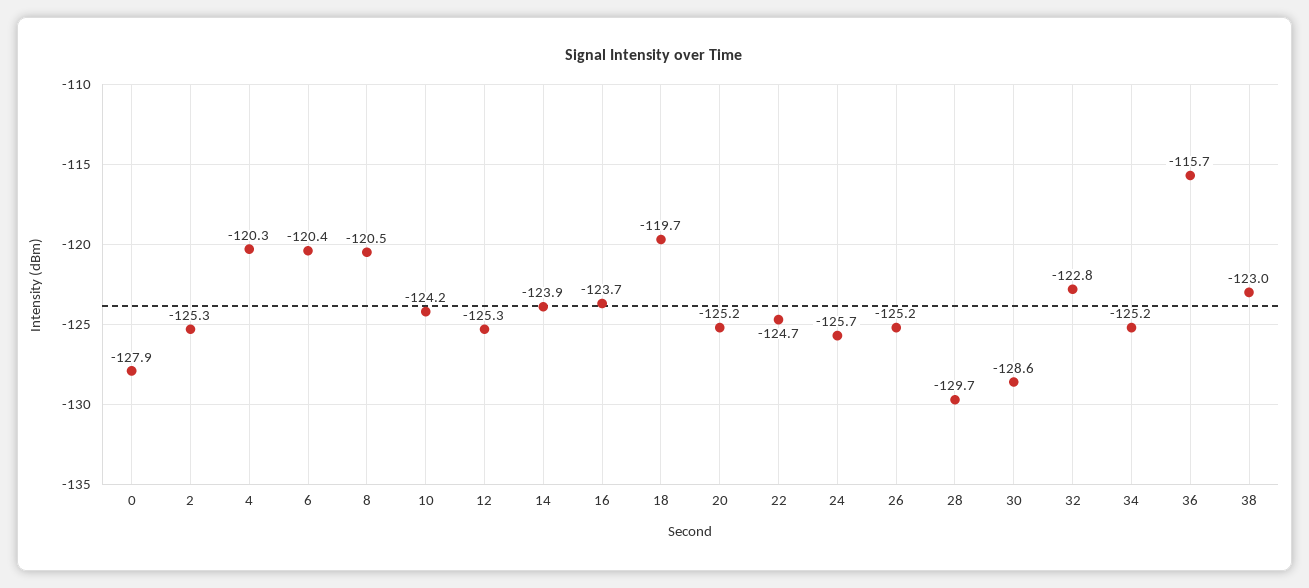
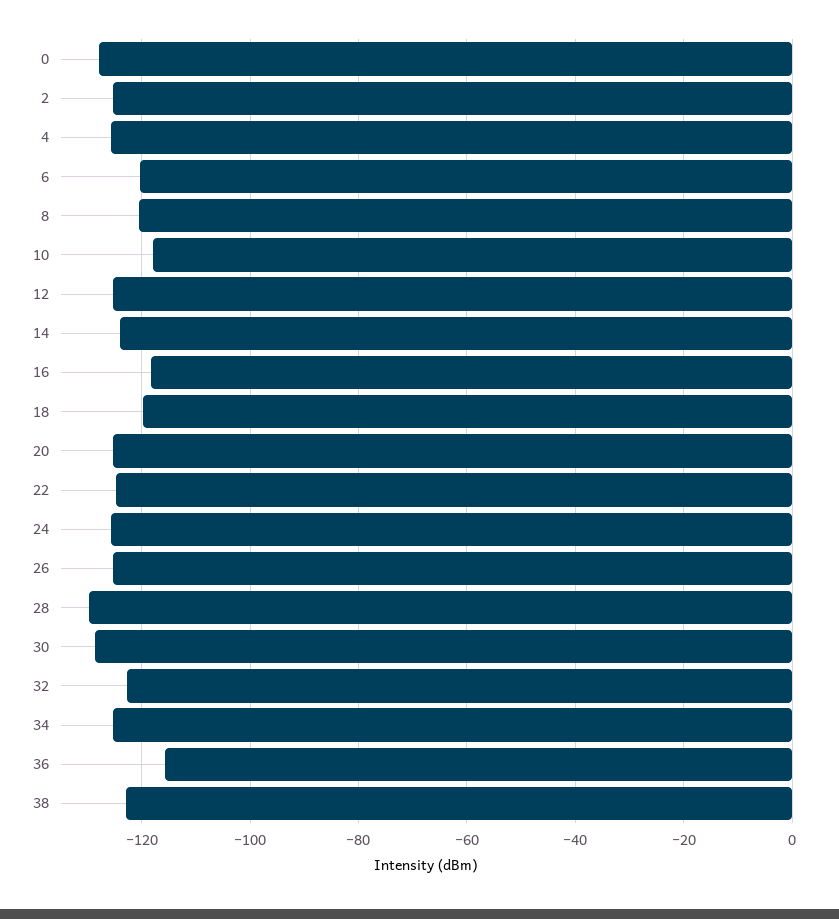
4: -120.3 -> -126
10: -124.2 -> -118
16: -123.7 -> -118

